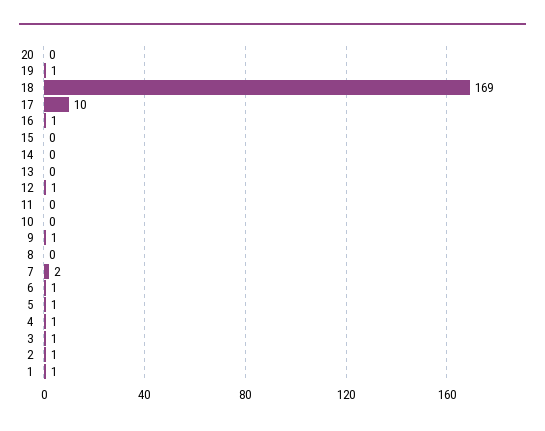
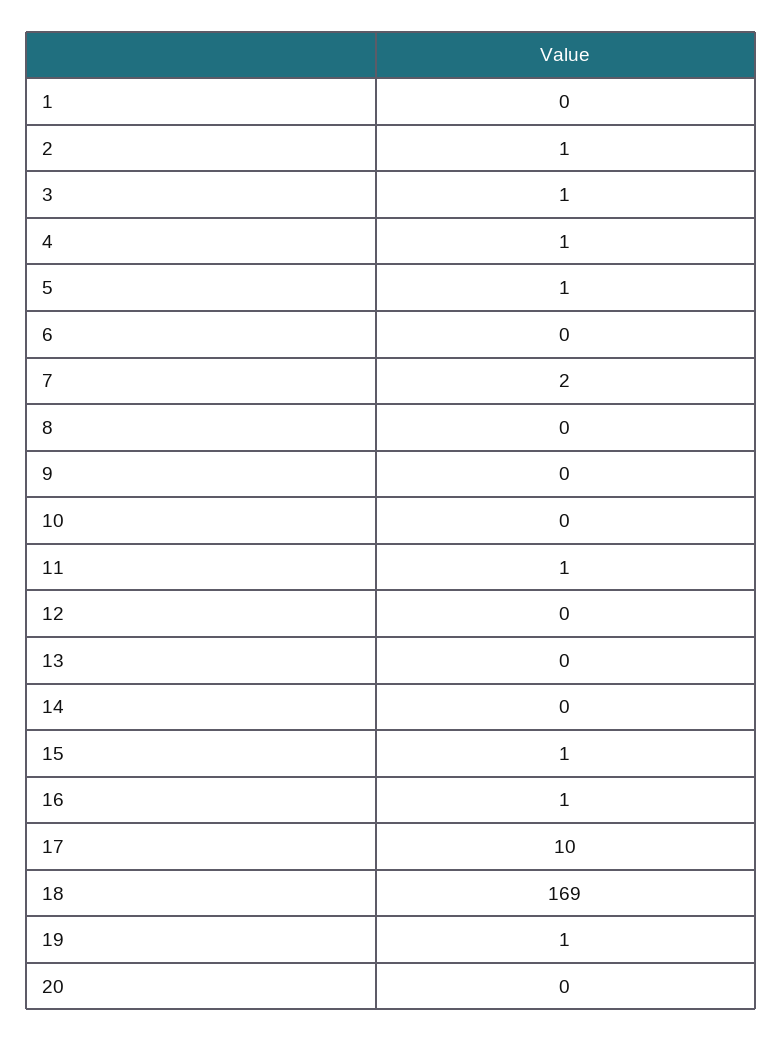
15: 0 -> 1
12: 1 -> 0
11: 0 -> 1
9: 1 -> 0
6: 1 -> 0
1: 1 -> 0

